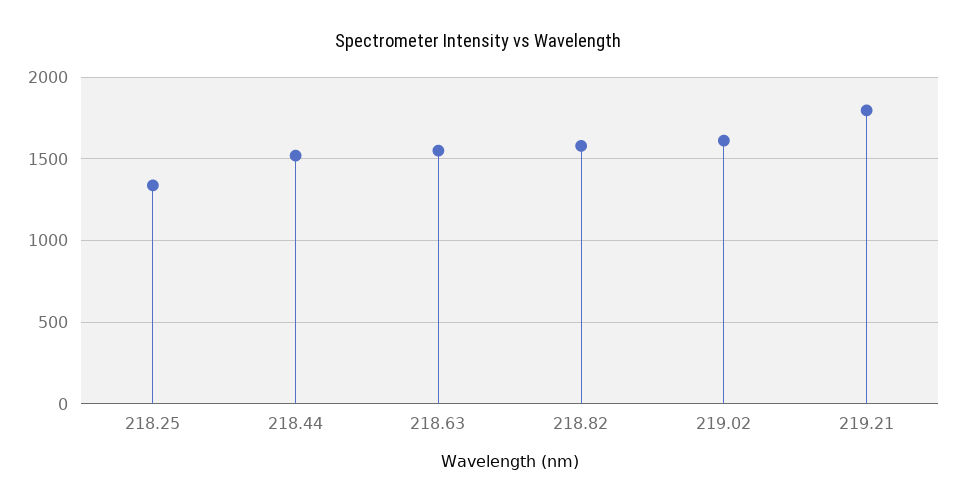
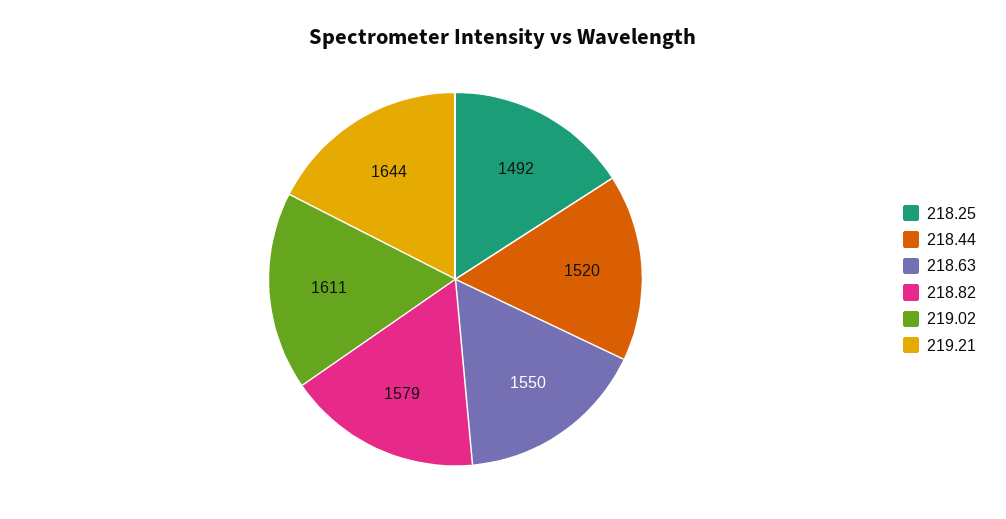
218.25: 1350 -> 1492
219.21: 1800 -> 1644

